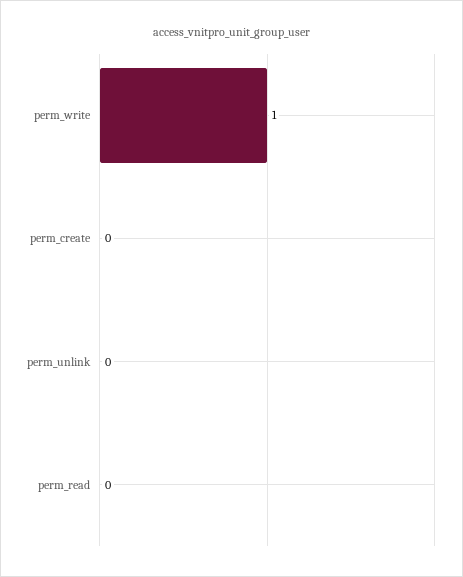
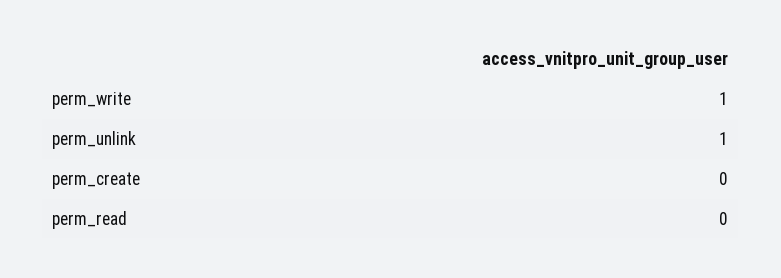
perm_unlink: 0 -> 1

